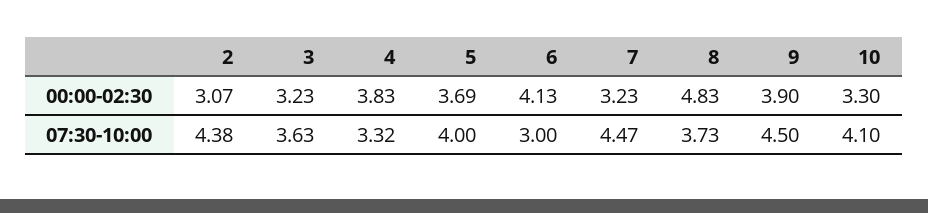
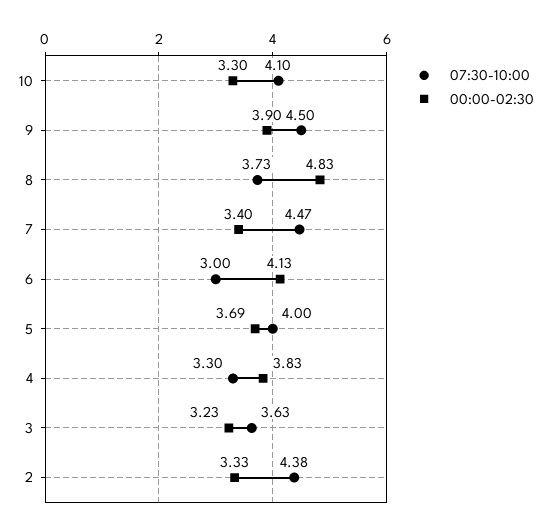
00:00-02:30, 2: 3.07 -> 3.33
00:00-02:30, 7: 3.23 -> 3.4
07:30-10:00, 4: 3.32 -> 3.3

